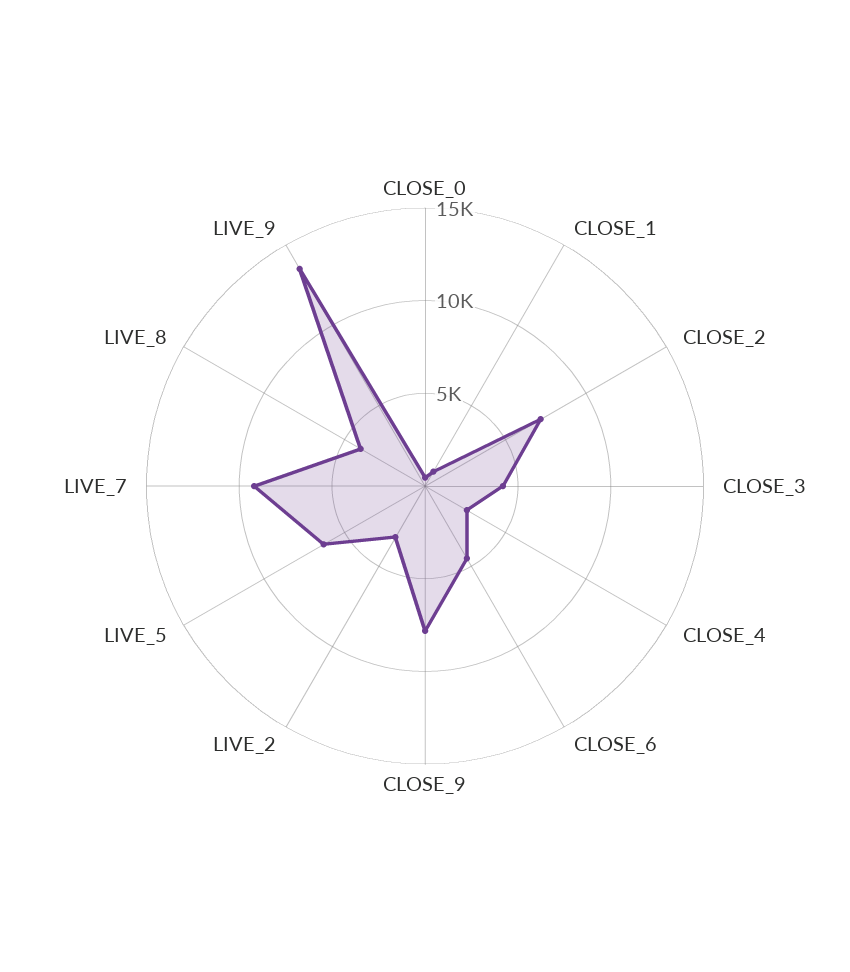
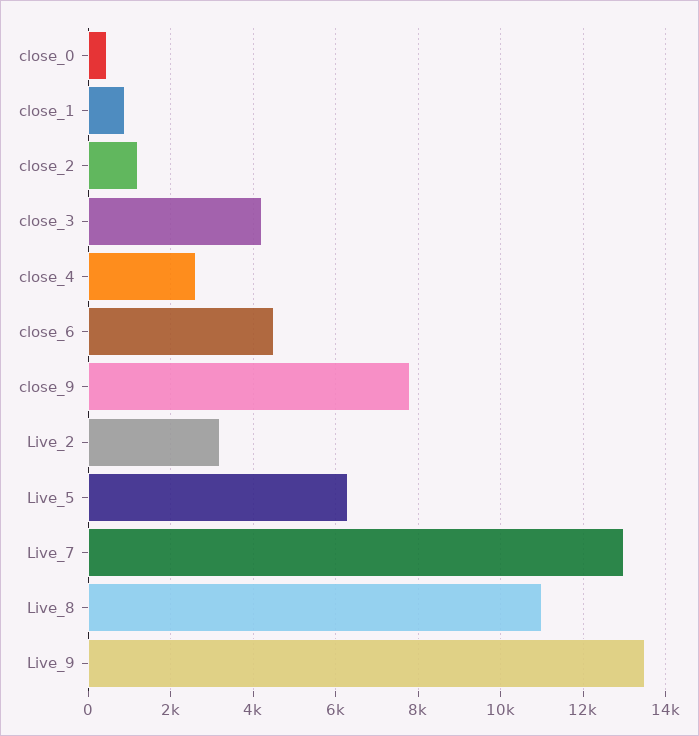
CLOSE_2: 7000 -> 1200
LIVE_7: 9000 -> 13000
LIVE_8: 4000 -> 11000

